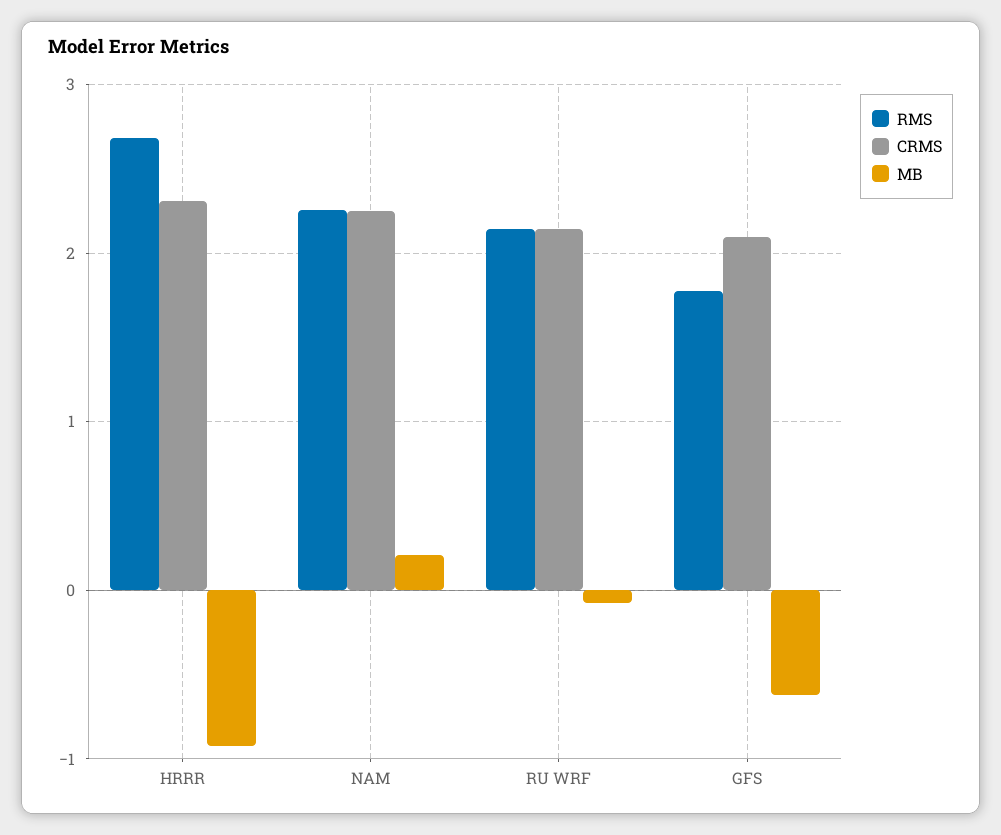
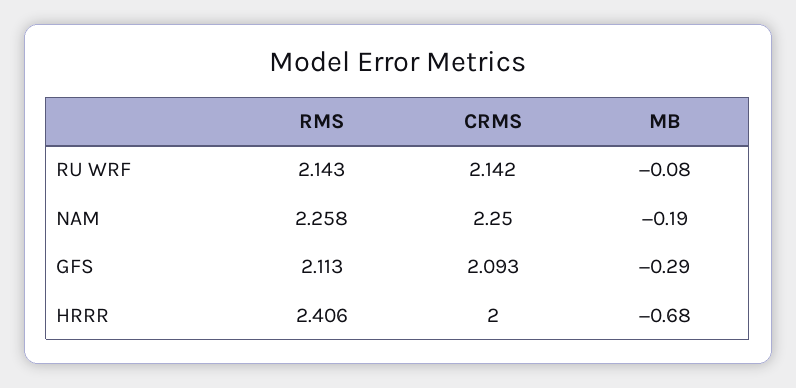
RMS, HRRR: 2.7 -> 2.406
CRMS, HRRR: 2.3 -> 2
MB, HRRR: -0.9 -> -0.68
MB, NAM: 0.2 -> -0.19
RMS, GFS: 1.8 -> 2.113
MB, GFS: -0.6 -> -0.29

